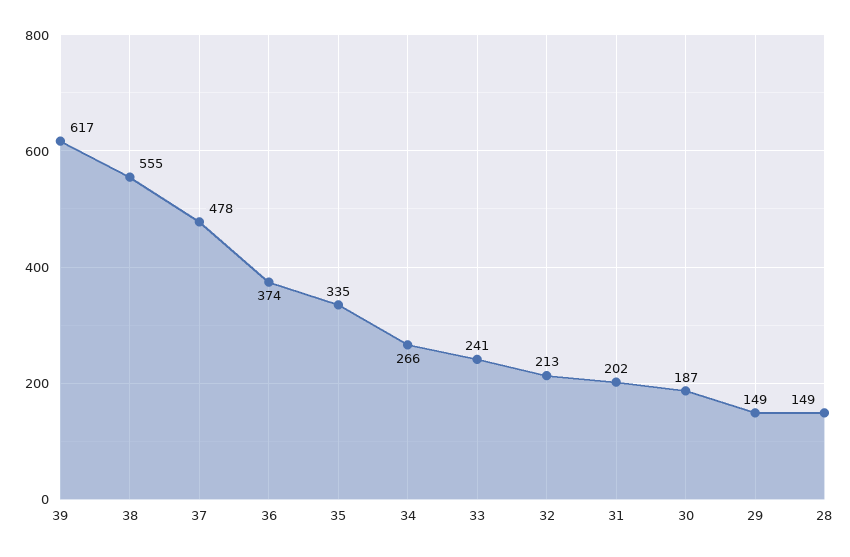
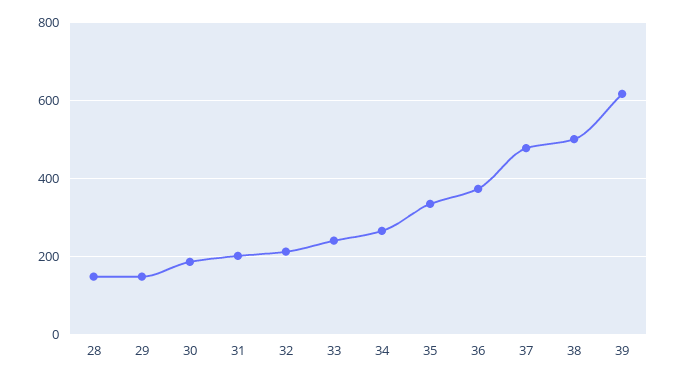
38: 555 -> 500

